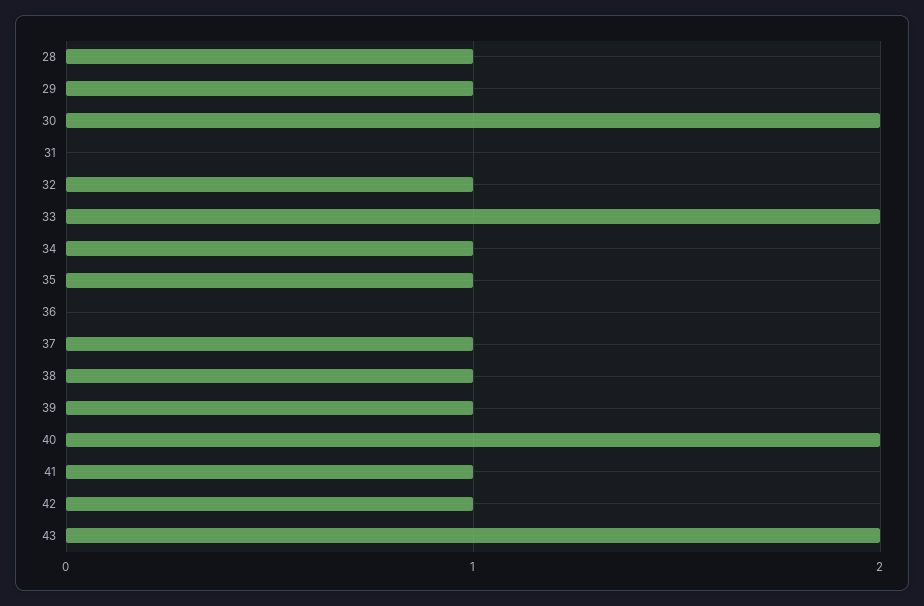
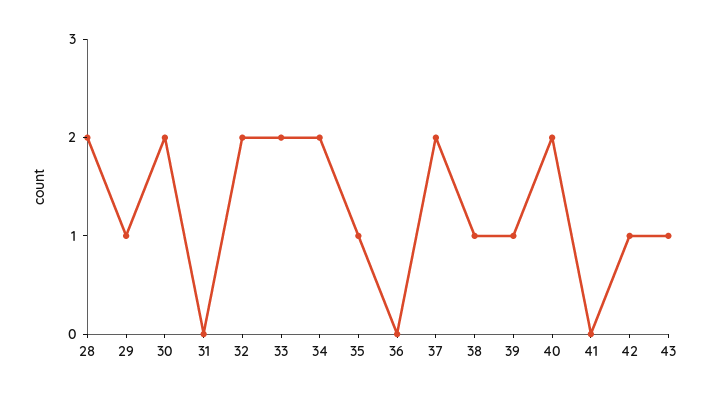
28: 1 -> 2
32: 1 -> 2
34: 1 -> 2
37: 1 -> 2
41: 1 -> 0
43: 2 -> 1

